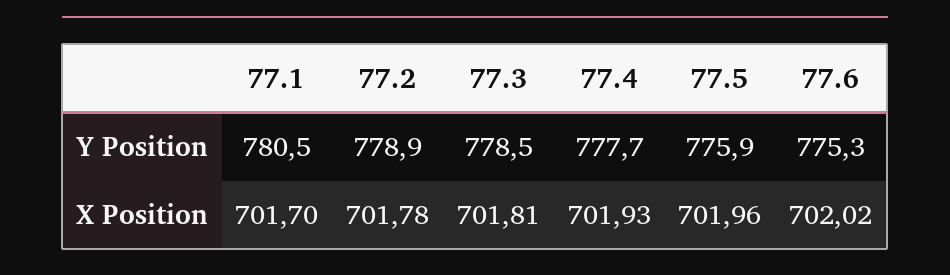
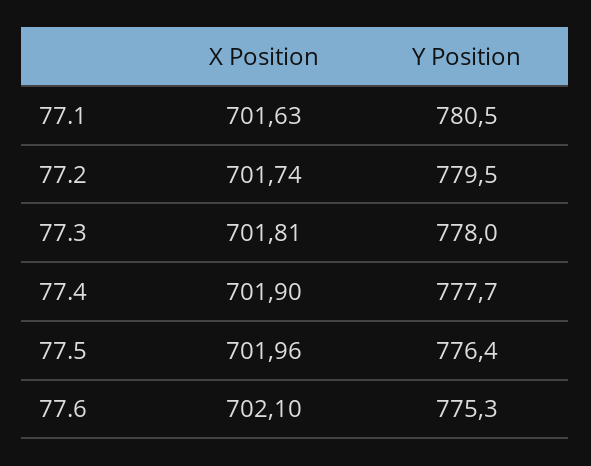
77.2, Y Position: 778.9 -> 779.5
77.3, Y Position: 778.5 -> 778
77.5, Y Position: 775.9 -> 776.4
77.1, X Position: 701.7 -> 701.63
77.2, X Position: 701.78 -> 701.74
77.4, X Position: 701.93 -> 701.9
77.6, X Position: 702.02 -> 702.1

